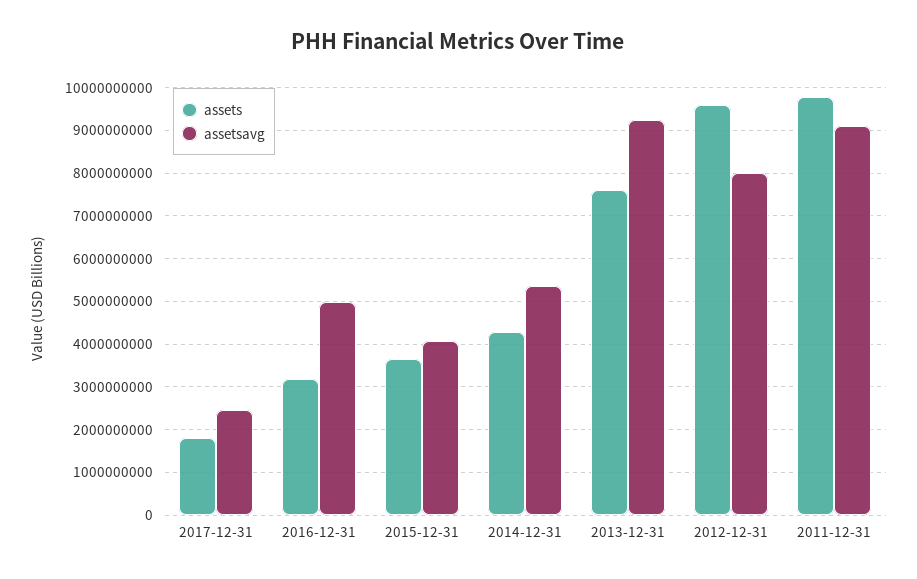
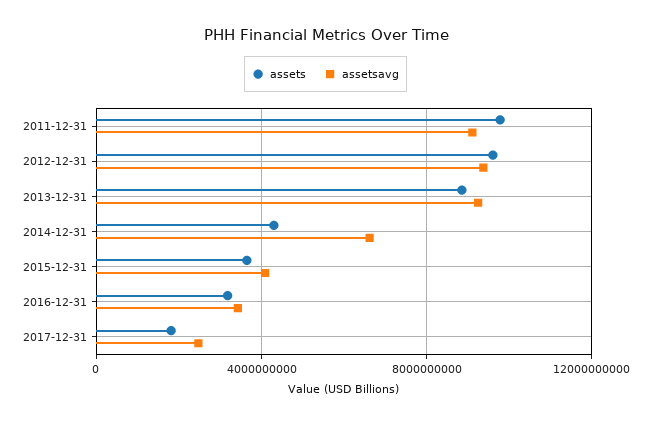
assetsavg, 2016-12-31: 5000000000 -> 3500000000
assetsavg, 2014-12-31: 5400000000 -> 6500000000
assets, 2013-12-31: 7600000000 -> 9000000000
assetsavg, 2012-12-31: 8000000000 -> 9500000000

